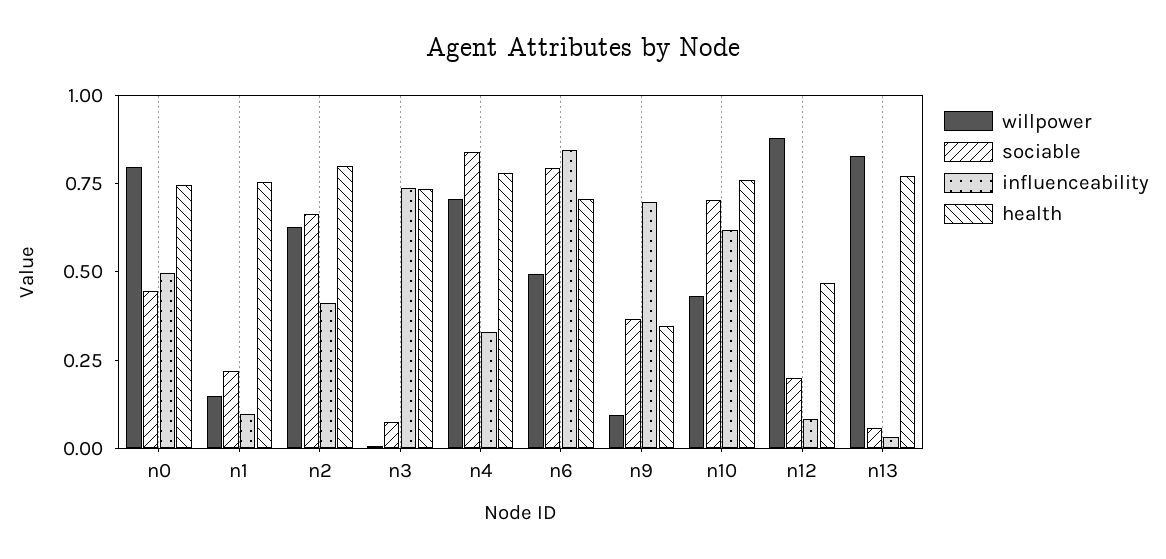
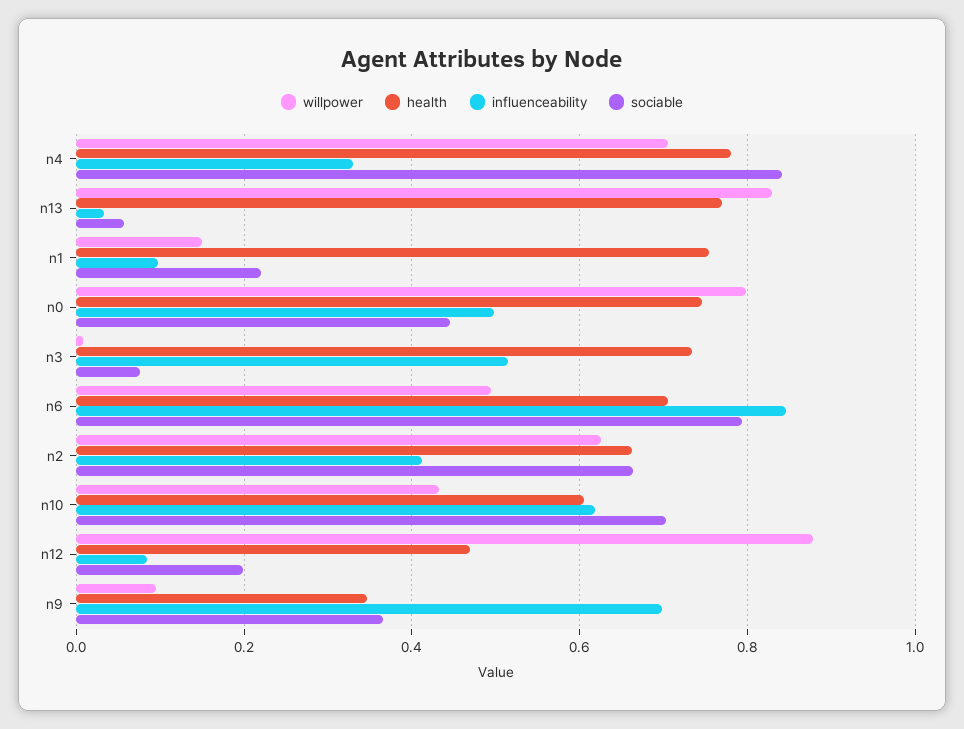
health, n2: 0.8 -> 0.66
influenceability, n3: 0.75 -> 0.52
health, n10: 0.75 -> 0.6

